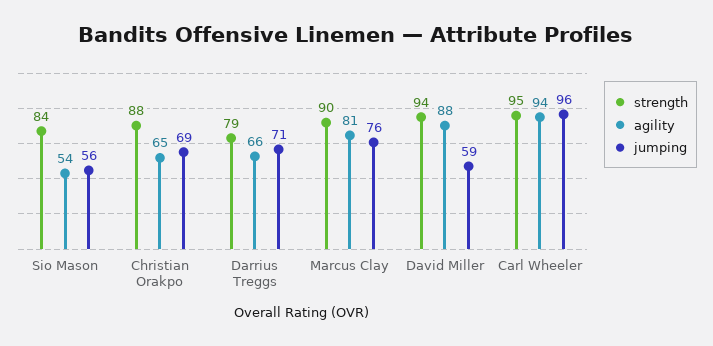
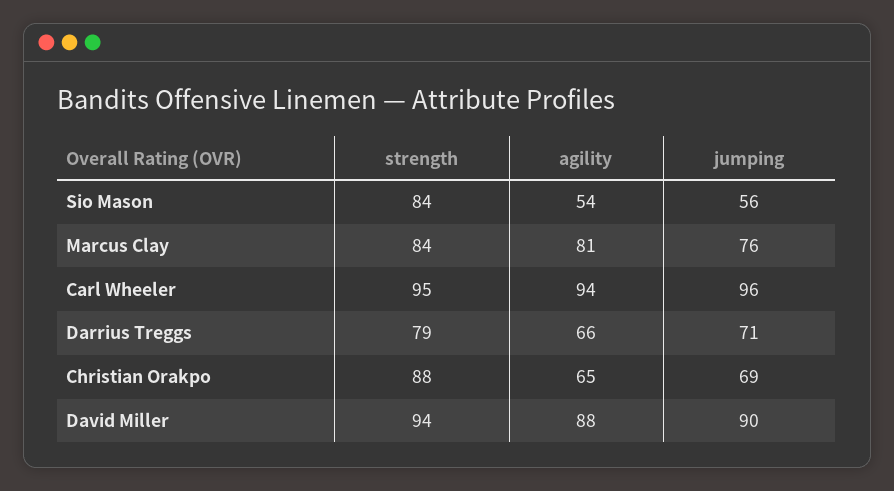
strength, Marcus Clay: 90 -> 84
jumping, David Miller: 59 -> 90

